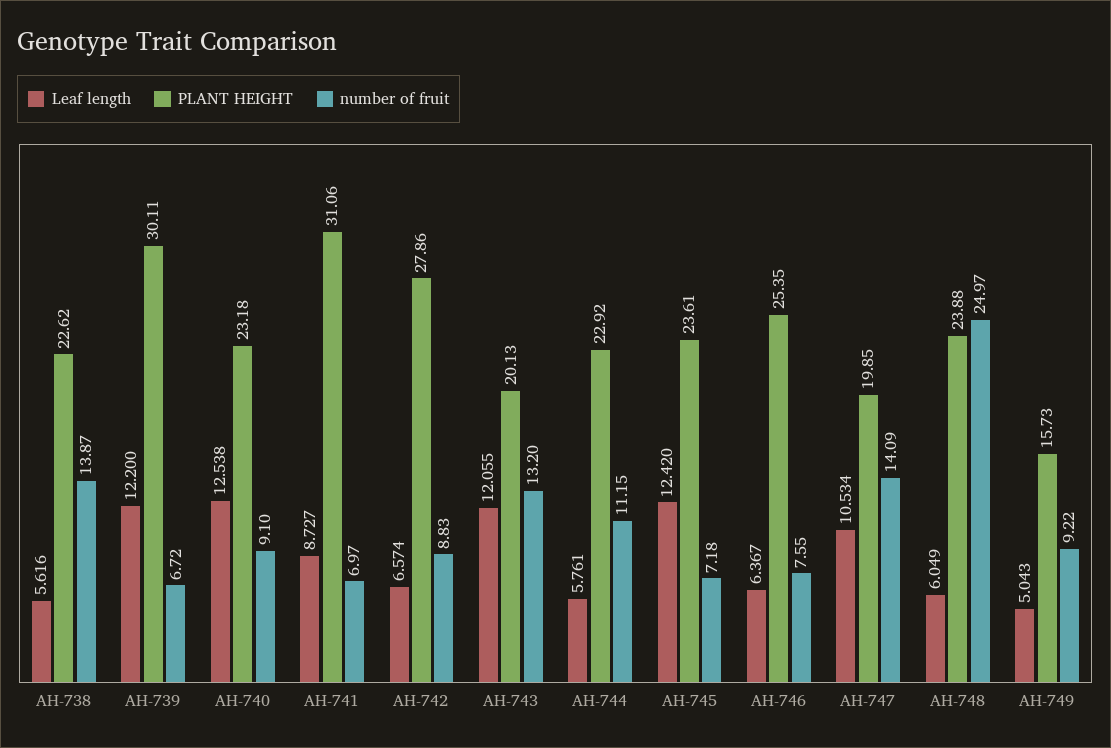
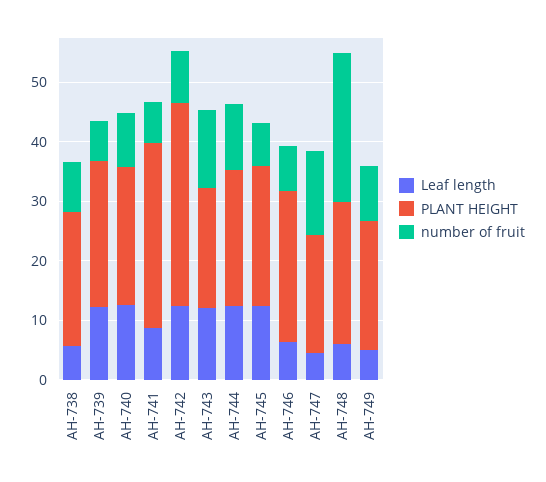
number of fruit, AH-738: 13.87 -> 8
PLANT HEIGHT, AH-739: 30.11 -> 24
Leaf length, AH-742: 6.574 -> 12
PLANT HEIGHT, AH-742: 27.86 -> 34
Leaf length, AH-744: 5.761 -> 12
Leaf length, AH-747: 10.534 -> 4
PLANT HEIGHT, AH-749: 15.73 -> 22

